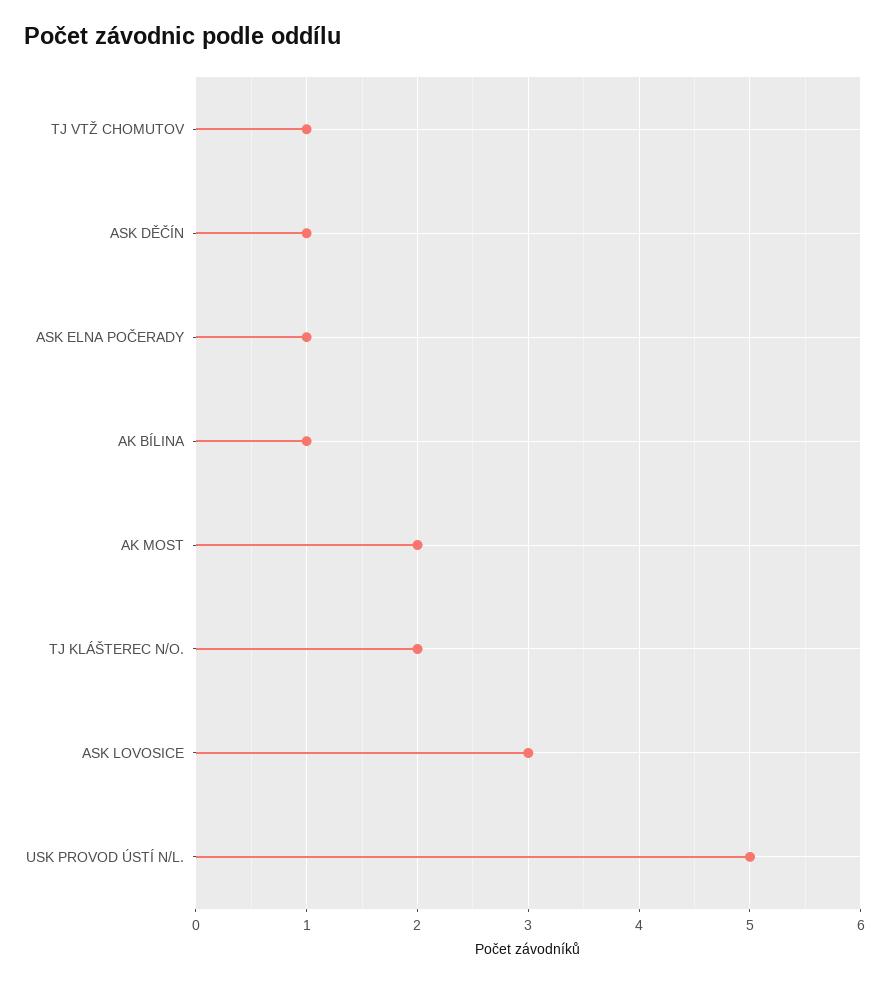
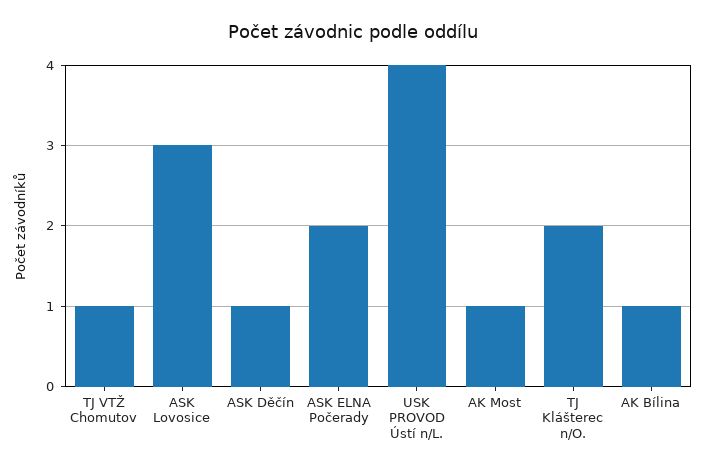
ASK ELNA POČERADY: 1 -> 2
AK MOST: 2 -> 1
USK PROVOD ÚSTÍ N/L.: 5 -> 4

